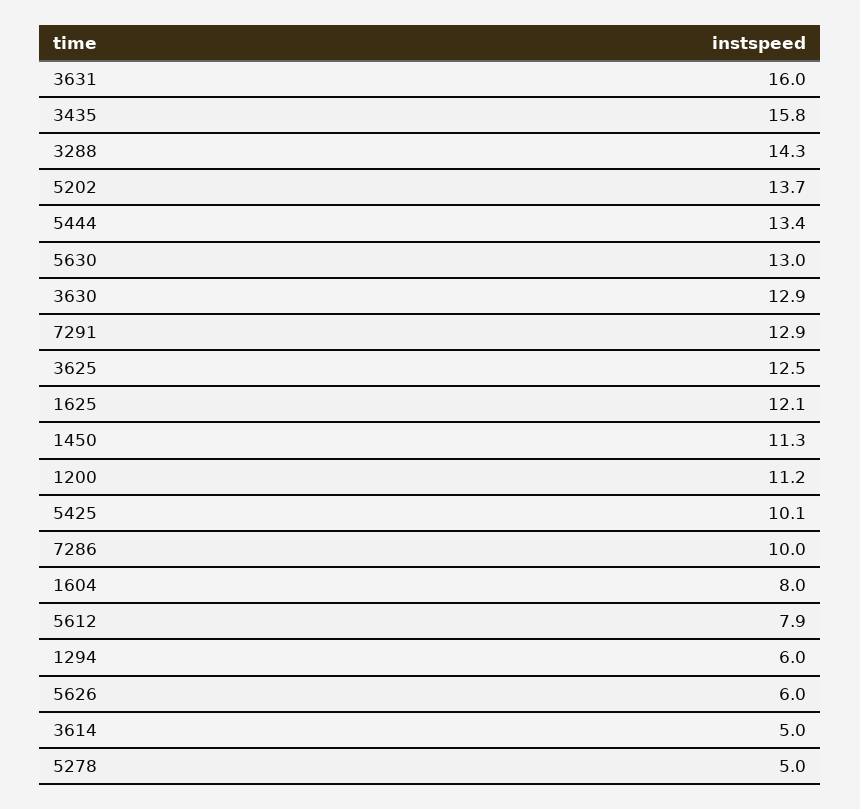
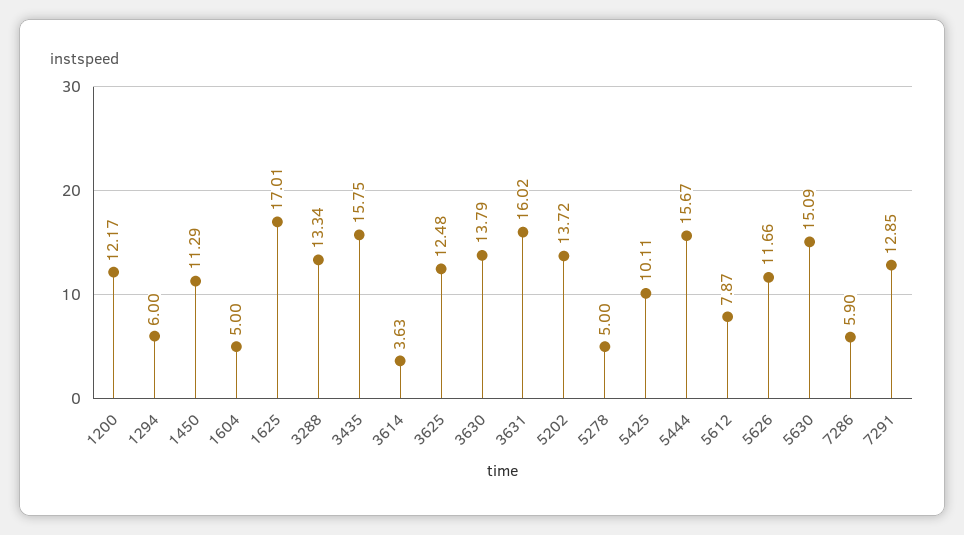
3288: 14.3 -> 13.34
5444: 13.4 -> 15.67
5630: 13 -> 15.09
3630: 12.9 -> 13.79
1625: 12.1 -> 17.01
1200: 11.2 -> 12.17
7286: 10 -> 5.9
1604: 8 -> 5
5626: 6 -> 11.66
3614: 5 -> 3.63

